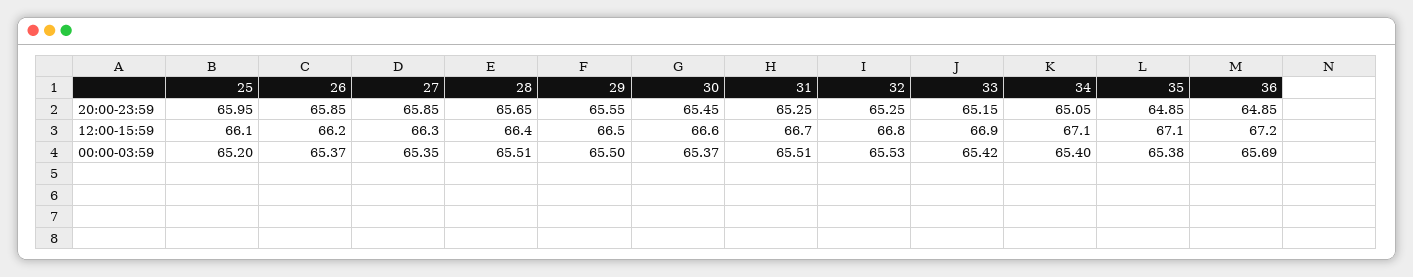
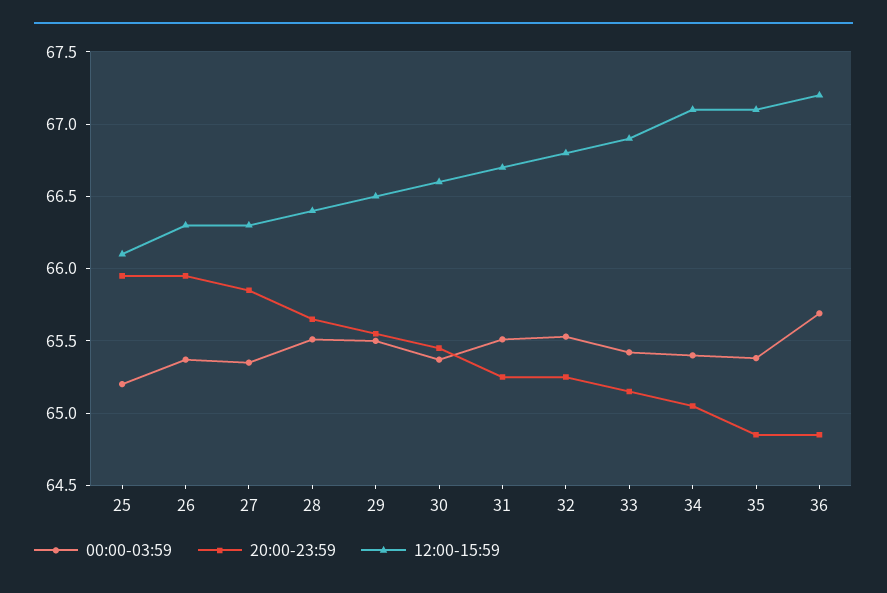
20:00-23:59, 26: 65.85 -> 65.95
12:00-15:59, 26: 66.2 -> 66.3

